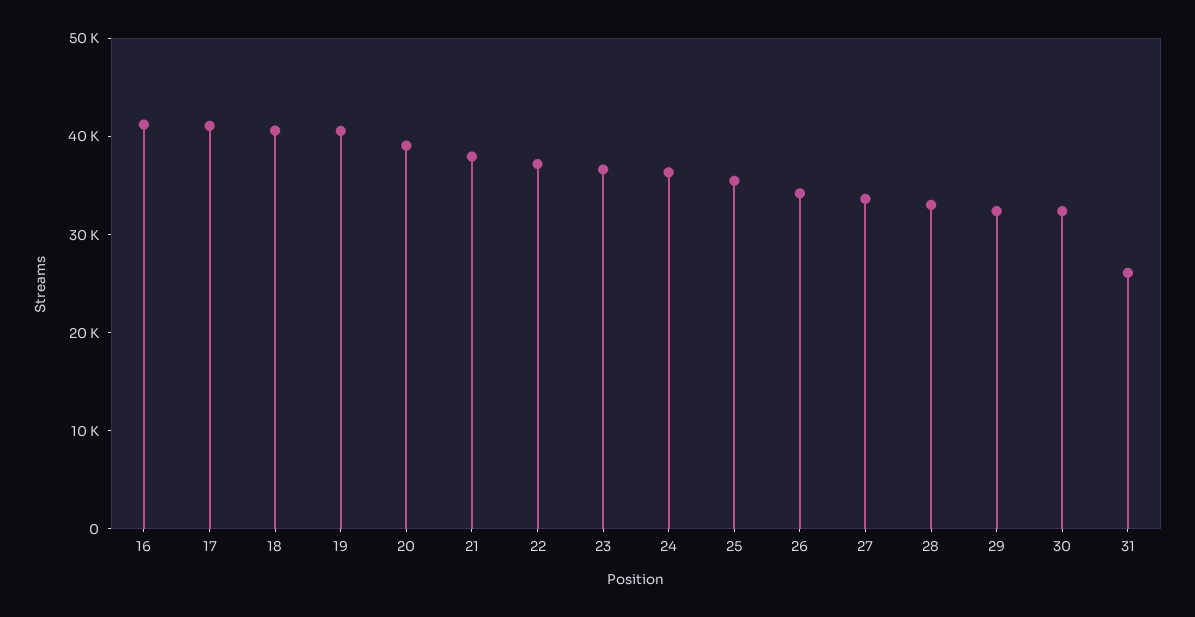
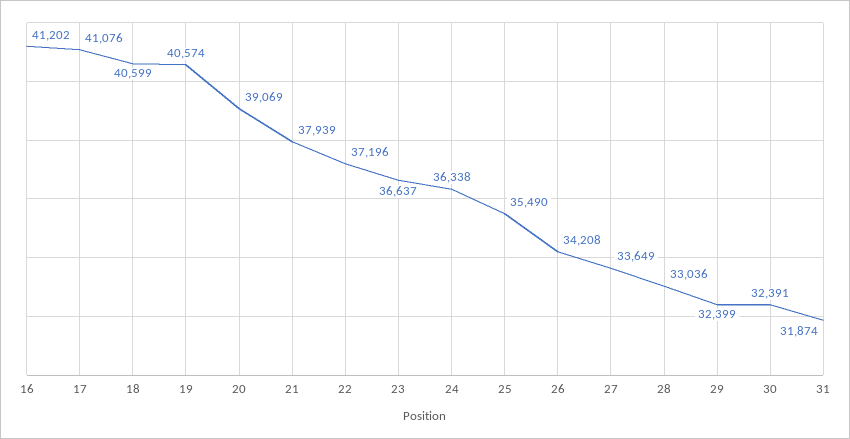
31: 26000 -> 31874

